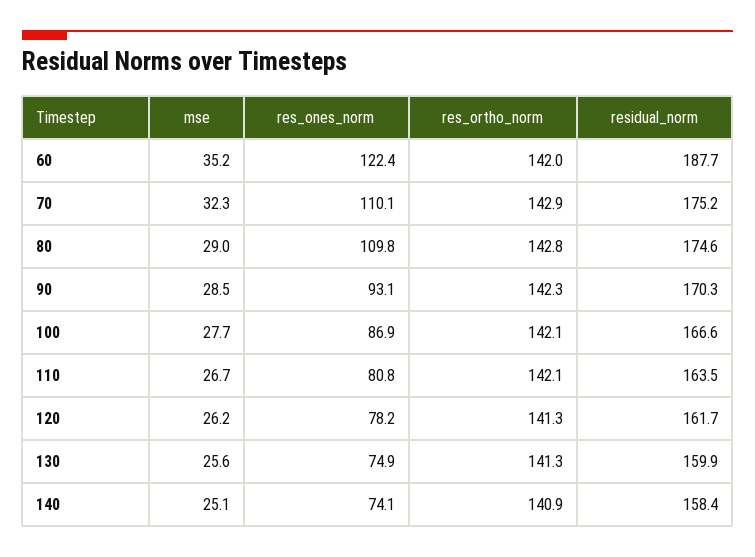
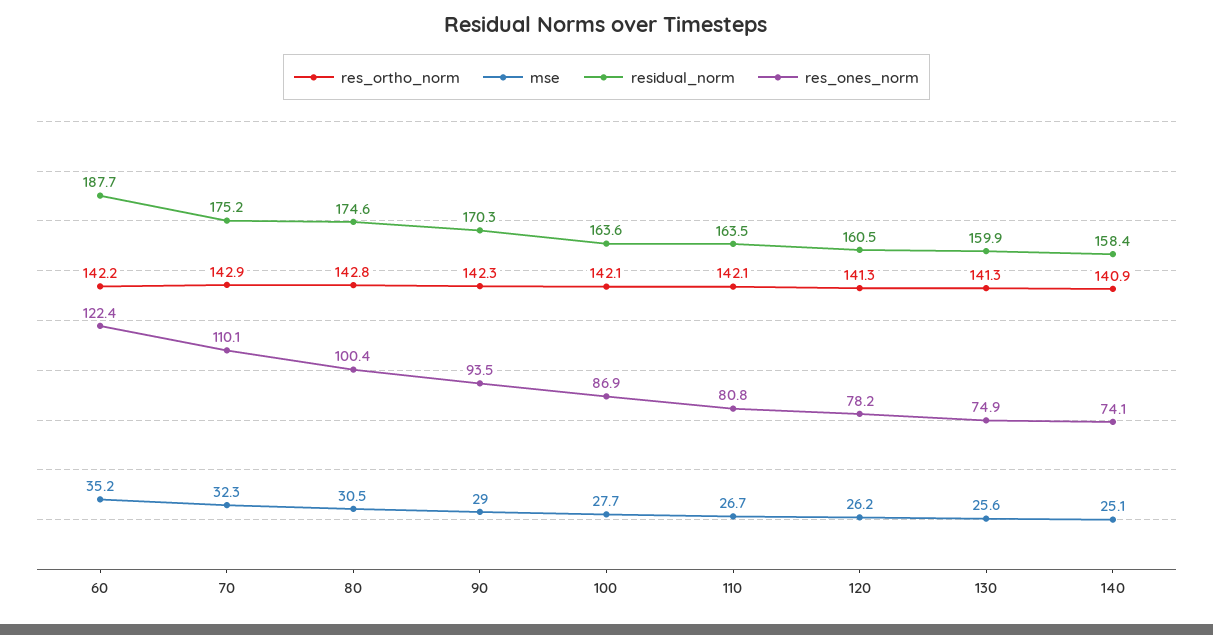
res_ortho_norm, 60: 142 -> 142.2
mse, 80: 29 -> 30.5
res_ones_norm, 80: 109.8 -> 100.4
mse, 90: 28.5 -> 29
res_ones_norm, 90: 93.1 -> 93.5
residual_norm, 100: 166.6 -> 163.6
residual_norm, 120: 161.7 -> 160.5

